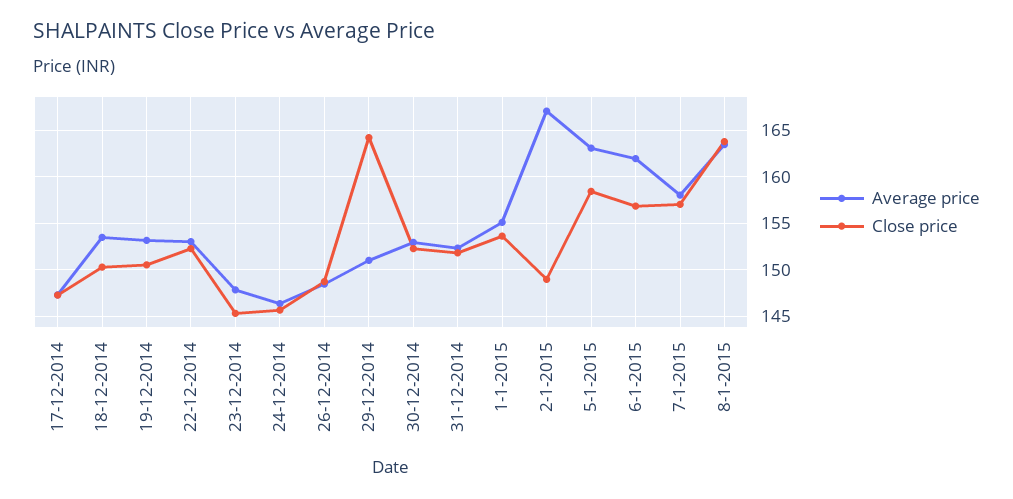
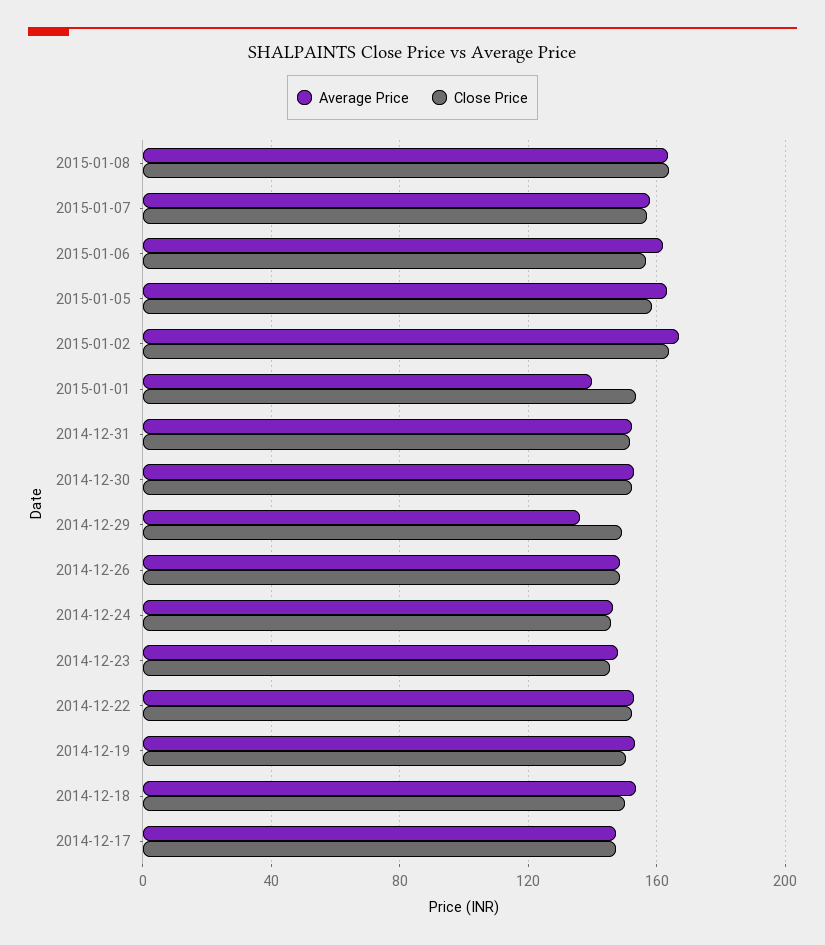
Average price, 29-12-2014: 151 -> 135
Close price, 29-12-2014: 164 -> 150
Average price, 1-1-2015: 155 -> 140
Close price, 2-1-2015: 149 -> 165

